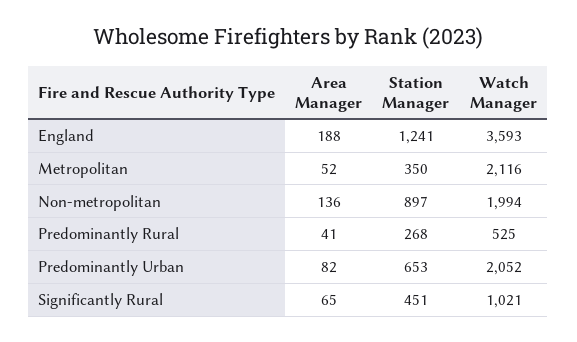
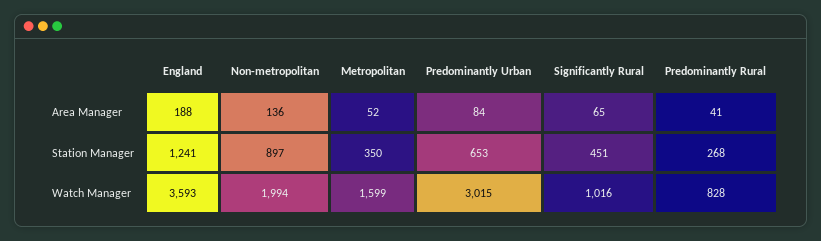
Watch Manager, Metropolitan: 2116 -> 1599
Watch Manager, Predominantly Rural: 525 -> 828
Area Manager, Predominantly Urban: 82 -> 84
Watch Manager, Predominantly Urban: 2052 -> 3015
Watch Manager, Significantly Rural: 1021 -> 1016

